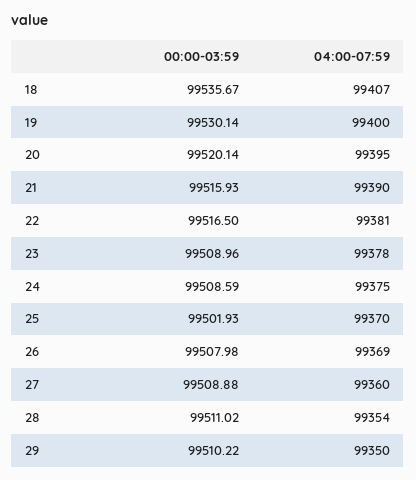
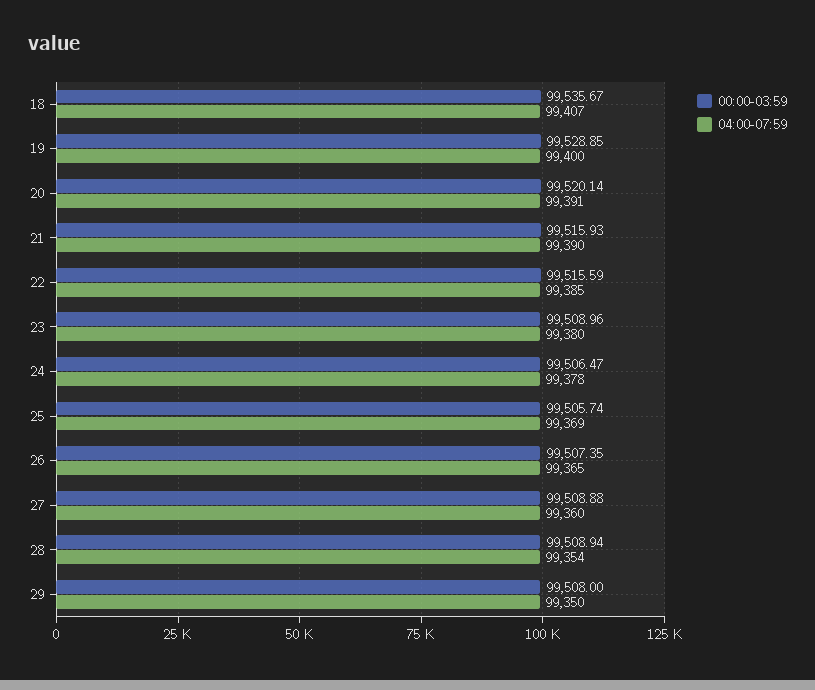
00:00-03:59, 19: 99530.14 -> 99528.85
04:00-07:59, 20: 99395 -> 99391
00:00-03:59, 22: 99516.5 -> 99515.59
04:00-07:59, 22: 99381 -> 99385
04:00-07:59, 23: 99378 -> 99380
00:00-03:59, 24: 99508.59 -> 99506.47
04:00-07:59, 24: 99375 -> 99378
00:00-03:59, 25: 99501.93 -> 99505.74
04:00-07:59, 25: 99370 -> 99369
00:00-03:59, 26: 99507.98 -> 99507.35
04:00-07:59, 26: 99369 -> 99365
00:00-03:59, 28: 99511.02 -> 99508.94
00:00-03:59, 29: 99510.22 -> 99508

